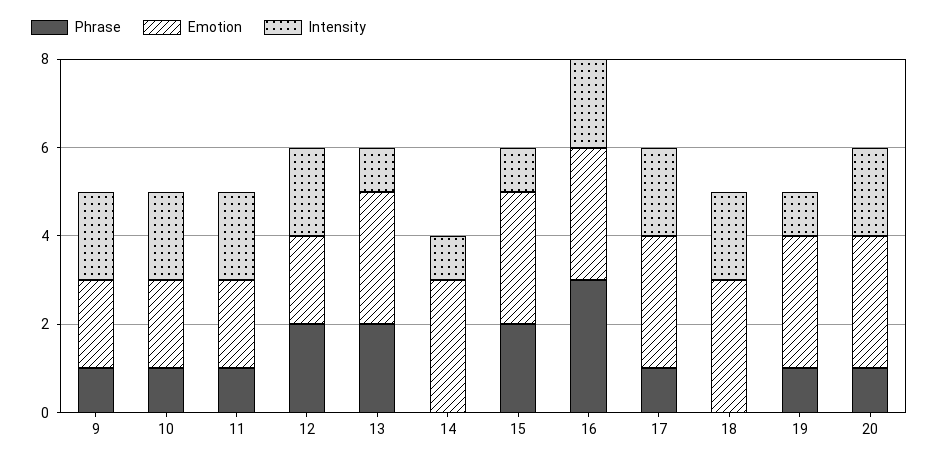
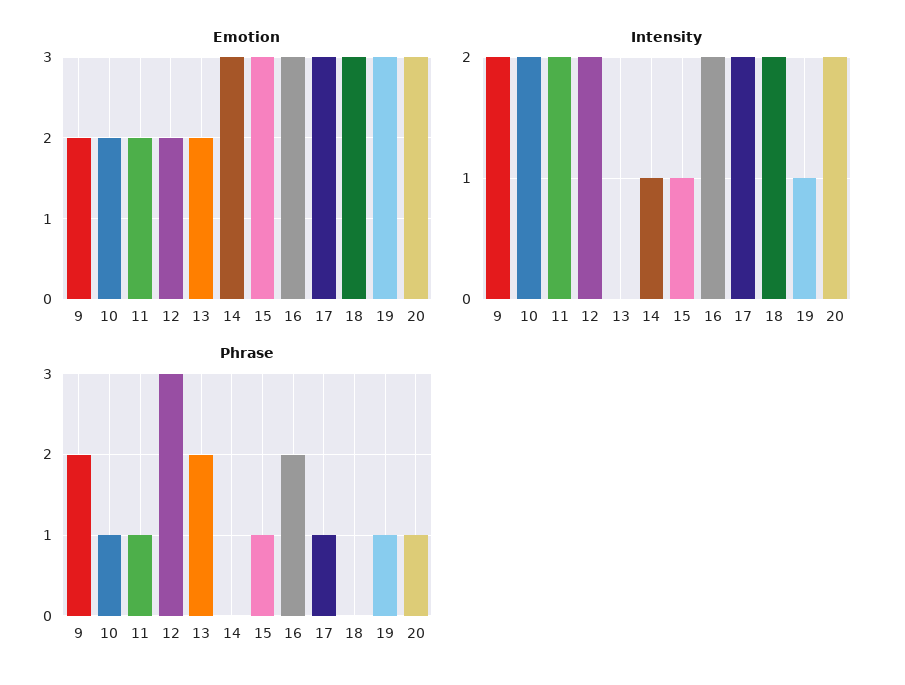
Phrase, 9: 1 -> 2
Phrase, 12: 2 -> 3
Emotion, 13: 3 -> 2
Intensity, 13: 1 -> 0
Phrase, 15: 2 -> 1
Phrase, 16: 3 -> 2

